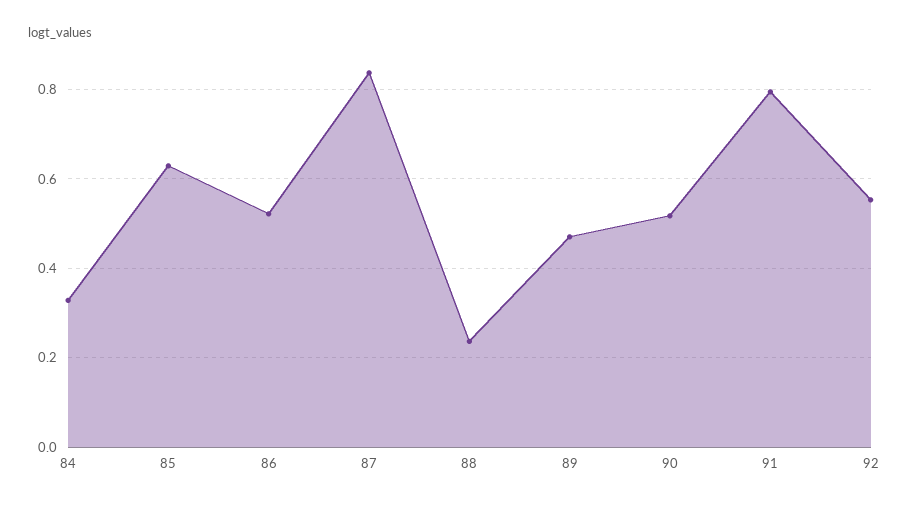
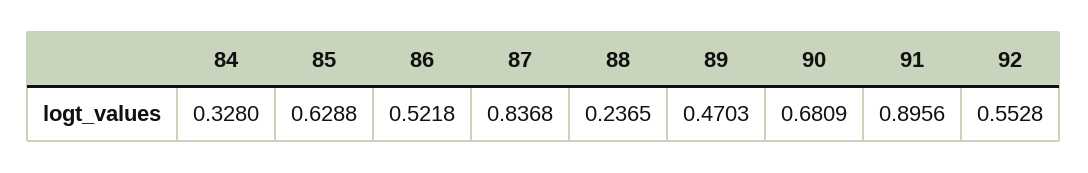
90: 0.52 -> 0.6809
91: 0.8 -> 0.8956

